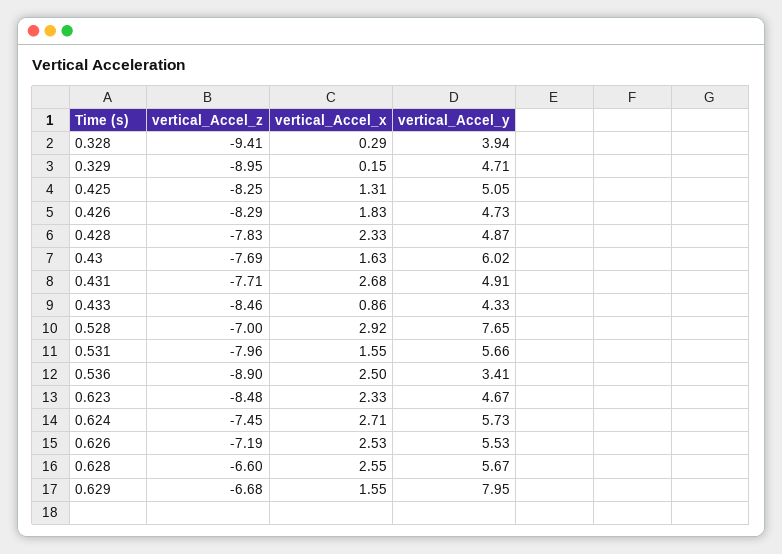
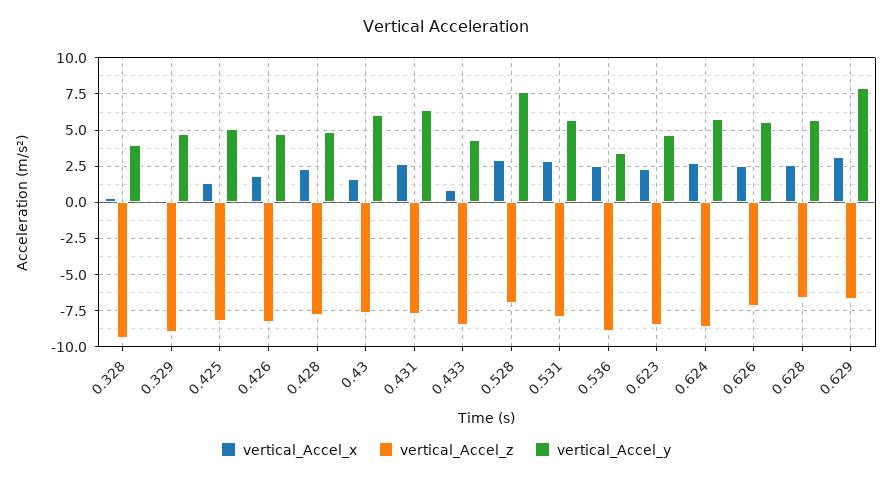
vertical_Accel_y, 0.431: 4.91 -> 6.5
vertical_Accel_x, 0.531: 1.55 -> 3
vertical_Accel_z, 0.624: -7.45 -> -8.5
vertical_Accel_x, 0.629: 1.55 -> 3

